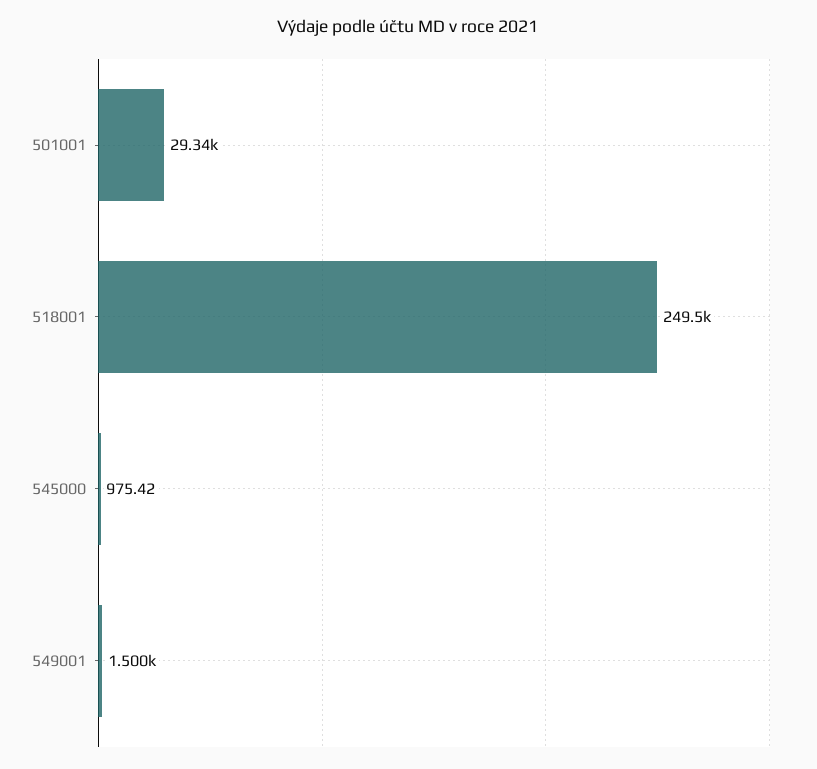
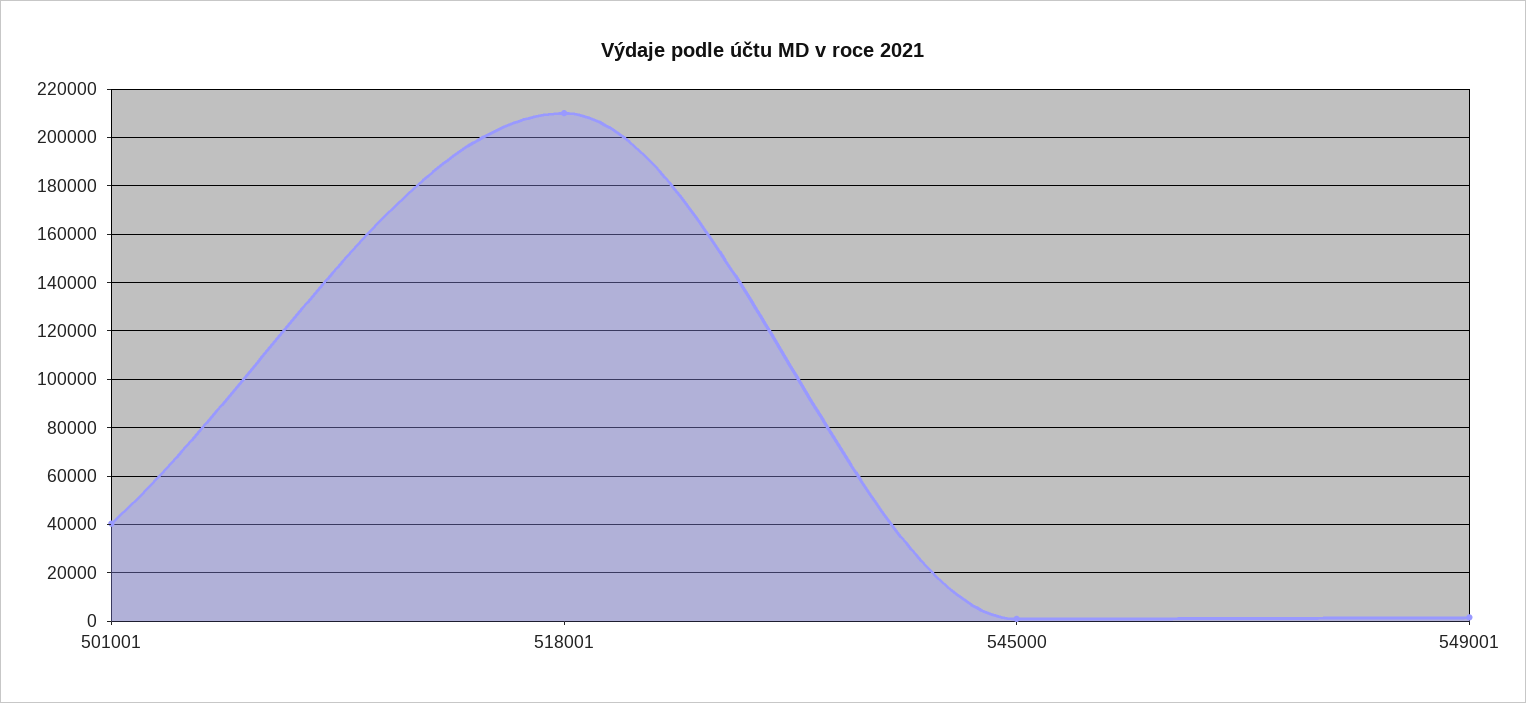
501001: 29340 -> 40000
518001: 249500 -> 210000

